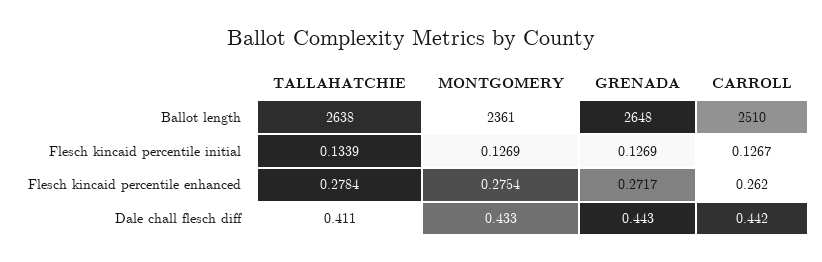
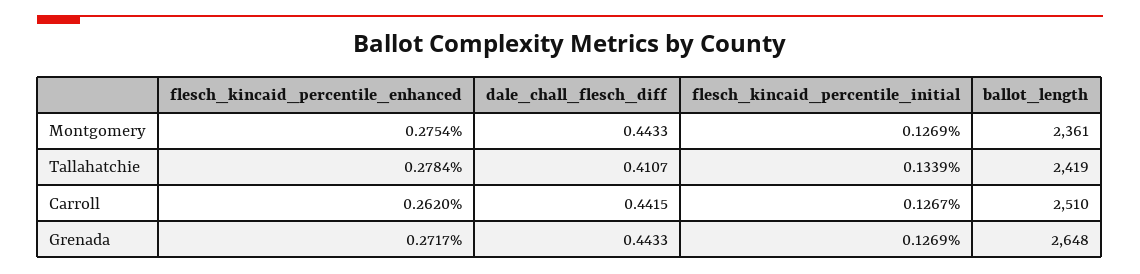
TALLAHATCHIE, Ballot length: 2638 -> 2419
MONTGOMERY, Dale chall flesch diff: 0.433 -> 0.4433

